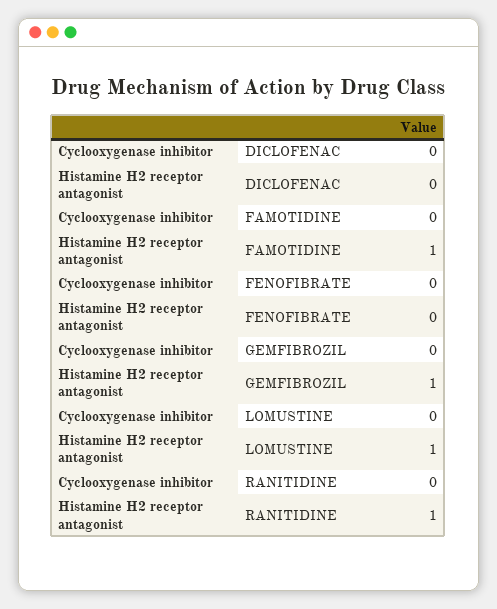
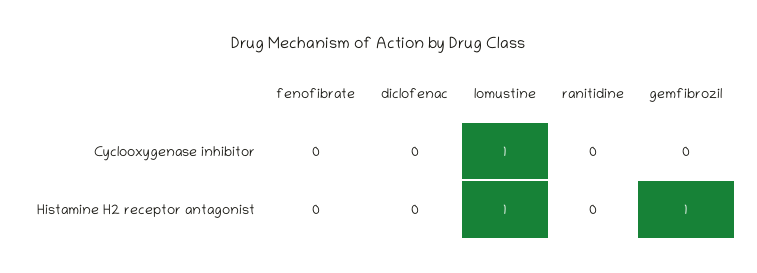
Cyclooxygenase inhibitor, FAMOTIDINE: 0 -> none
Histamine H2 receptor antagonist, FAMOTIDINE: 1 -> none
Cyclooxygenase inhibitor, LOMUSTINE: 0 -> 1
Histamine H2 receptor antagonist, RANITIDINE: 1 -> 0

